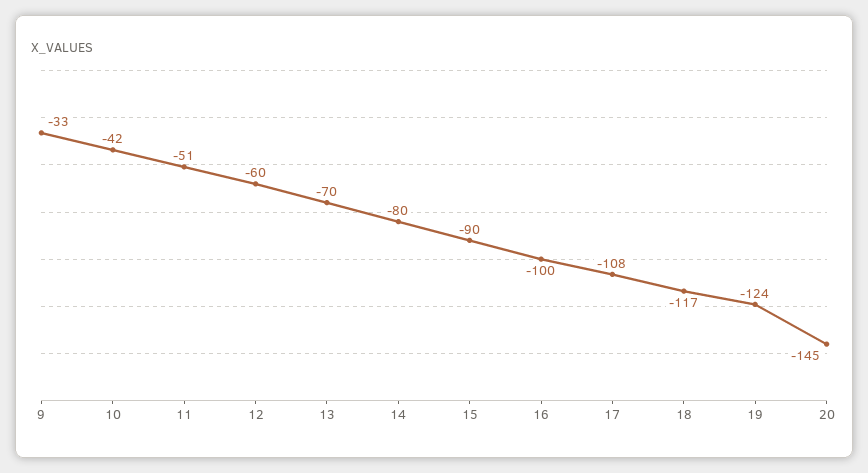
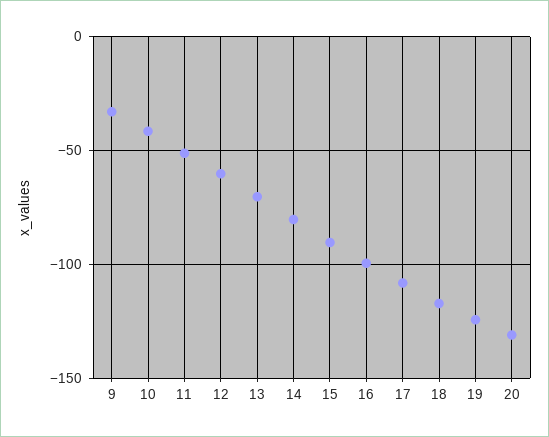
20: -145 -> -130

